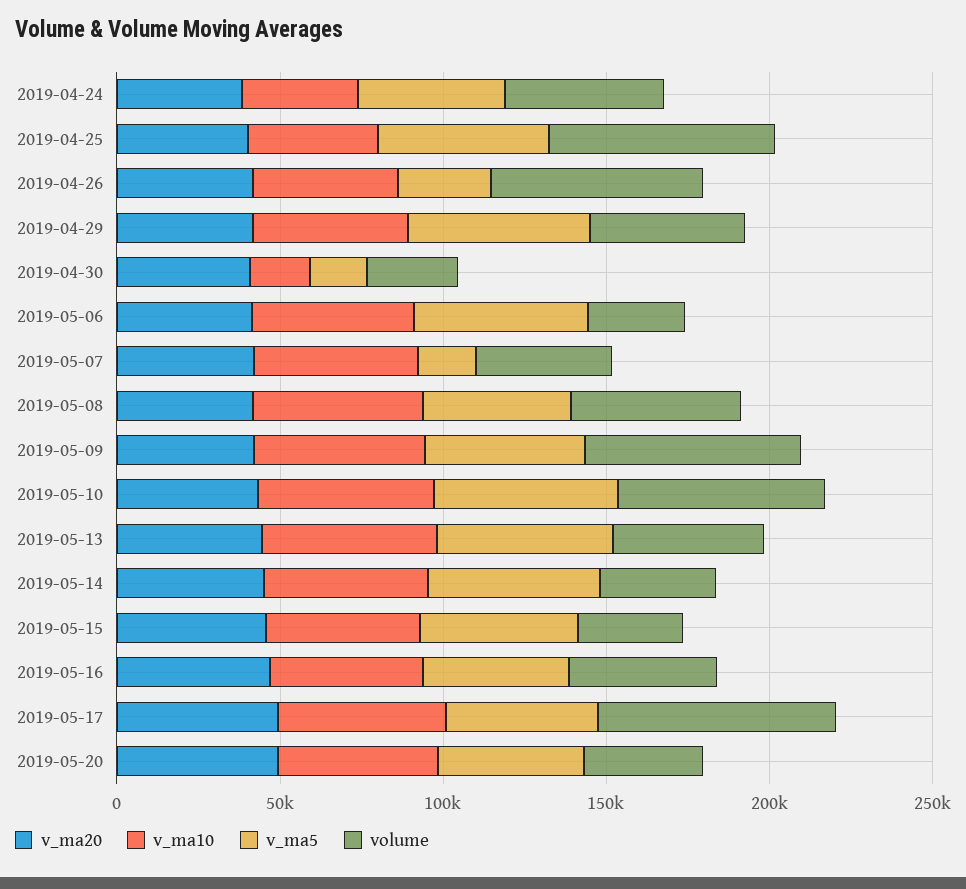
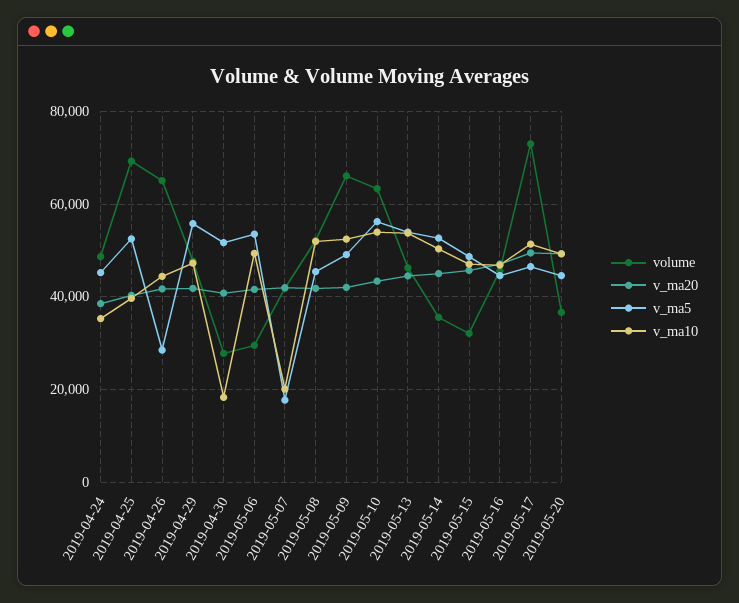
v_ma5, 2019-04-30: 20000 -> 52000
v_ma10, 2019-05-07: 50000 -> 20000

